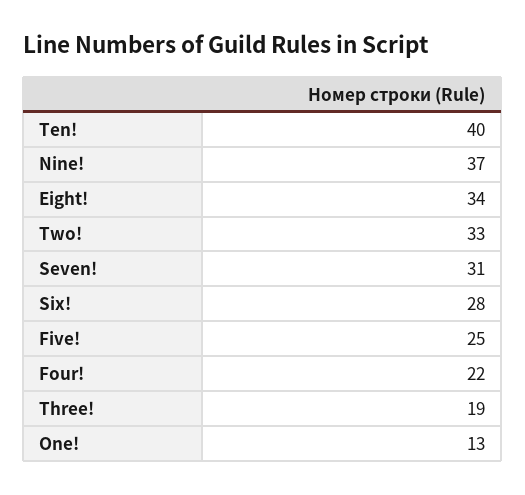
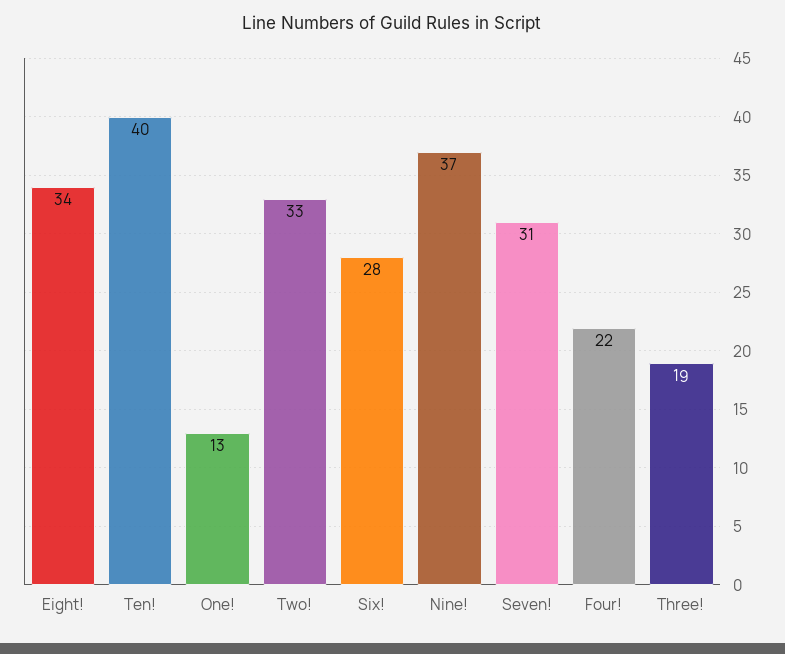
Five!: 25 -> none

